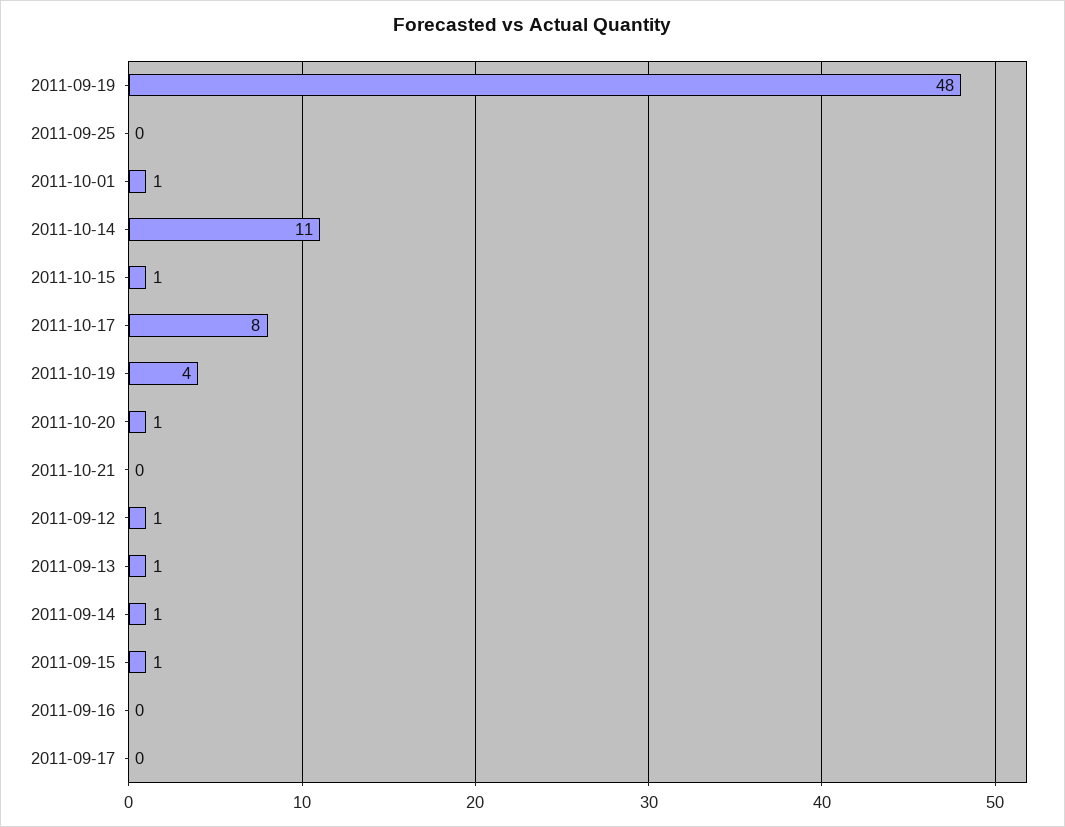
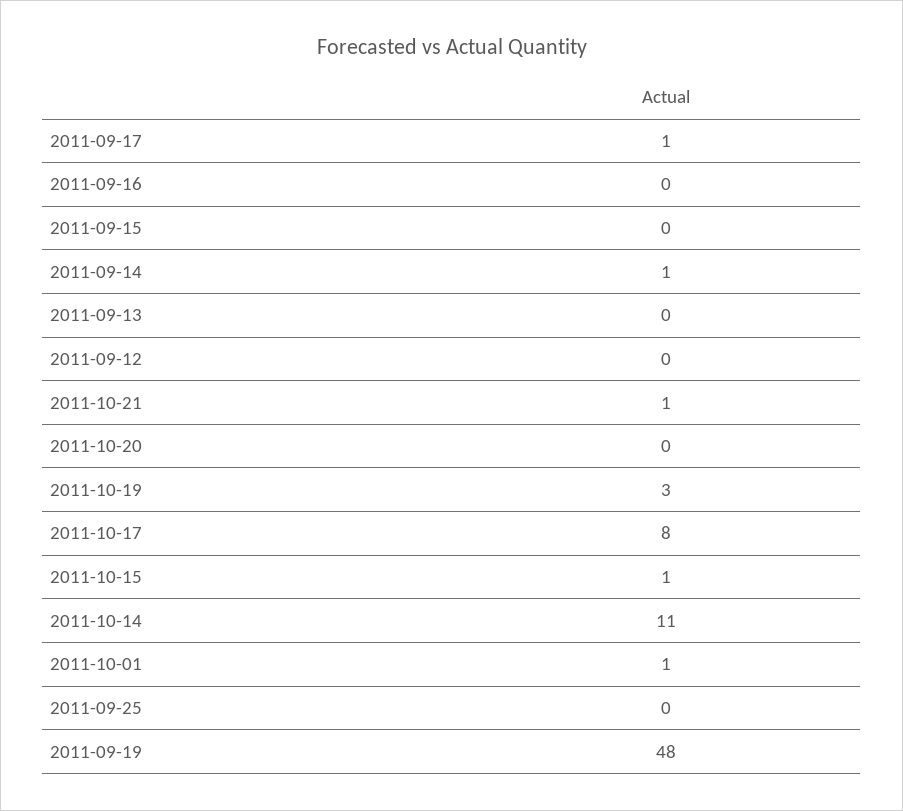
2011-10-19: 4 -> 3
2011-10-20: 1 -> 0
2011-10-21: 0 -> 1
2011-09-12: 1 -> 0
2011-09-13: 1 -> 0
2011-09-15: 1 -> 0
2011-09-17: 0 -> 1

